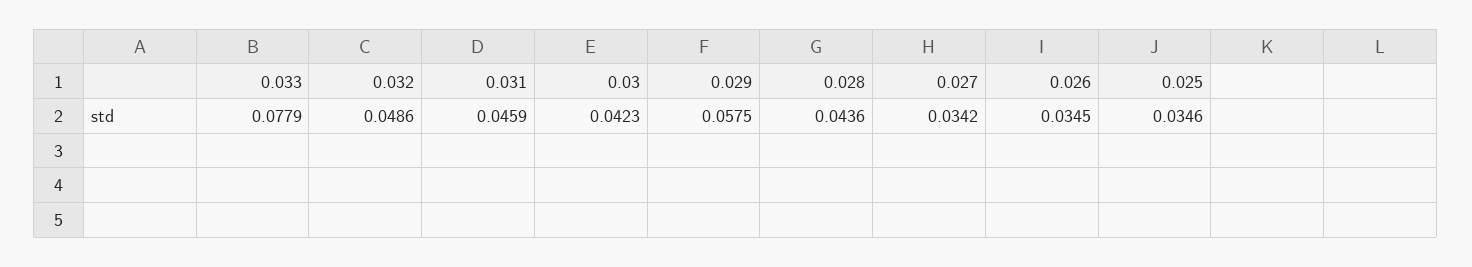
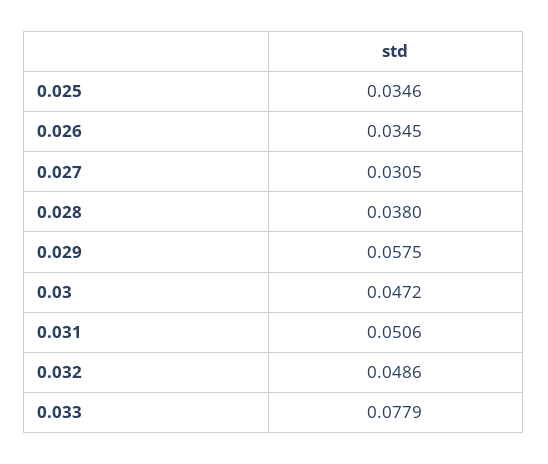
0.031: 0.0459 -> 0.0506
0.03: 0.0423 -> 0.0472
0.028: 0.0436 -> 0.038
0.027: 0.0342 -> 0.0305

